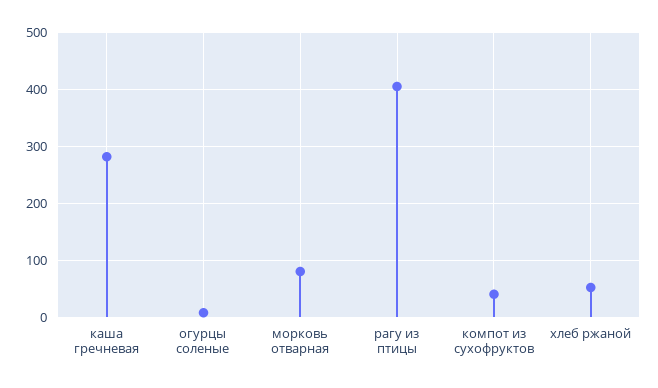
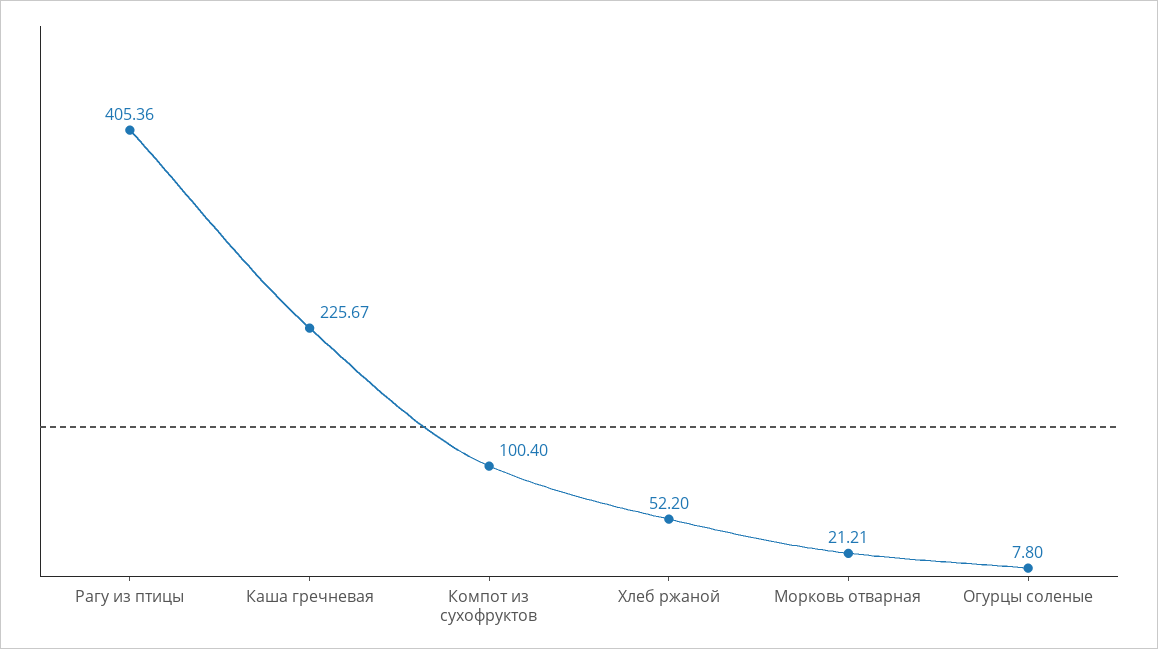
каша гречневая: 280 -> 225.67
морковь отварная: 80 -> 21.21
компот из сухофруктов: 40 -> 100.4

